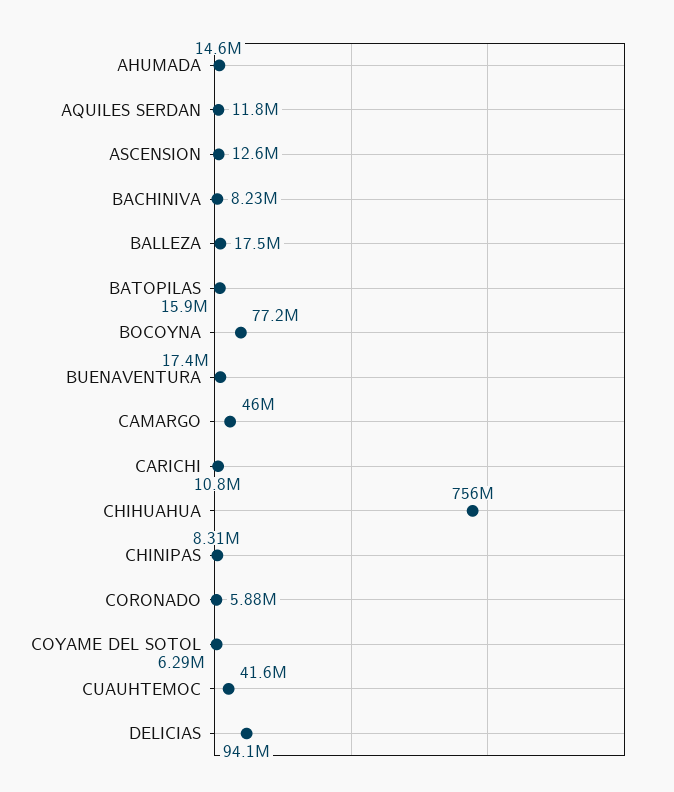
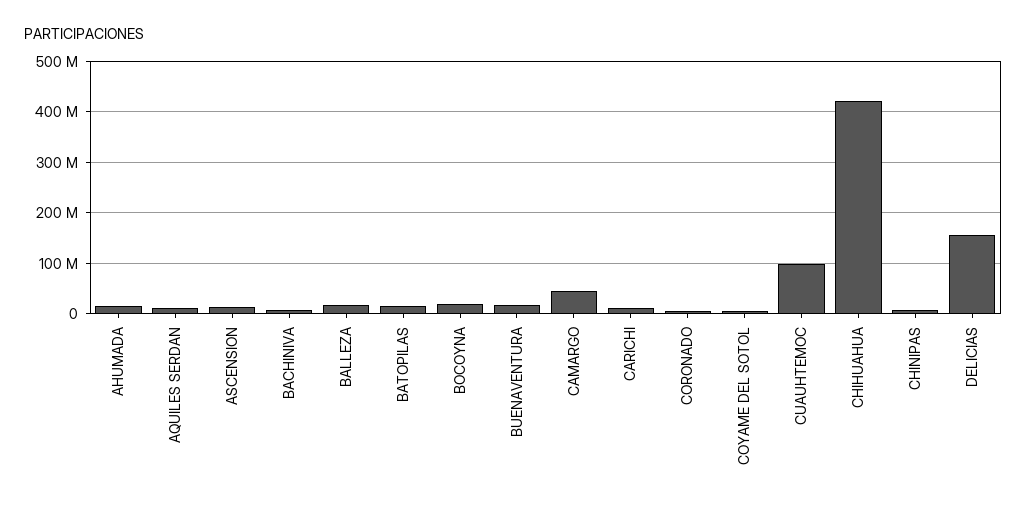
BOCOYNA: 77200000 -> 20000000
CHIHUAHUA: 756000000 -> 420000000
CUAUHTEMOC: 41600000 -> 100000000
DELICIAS: 94100000 -> 160000000

